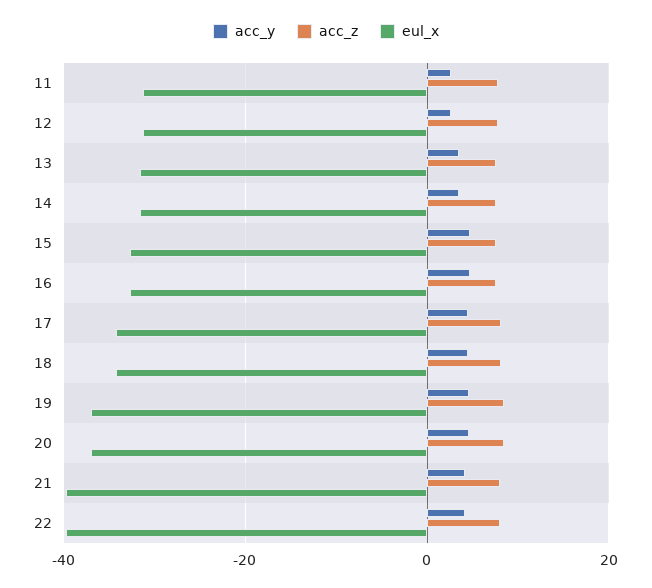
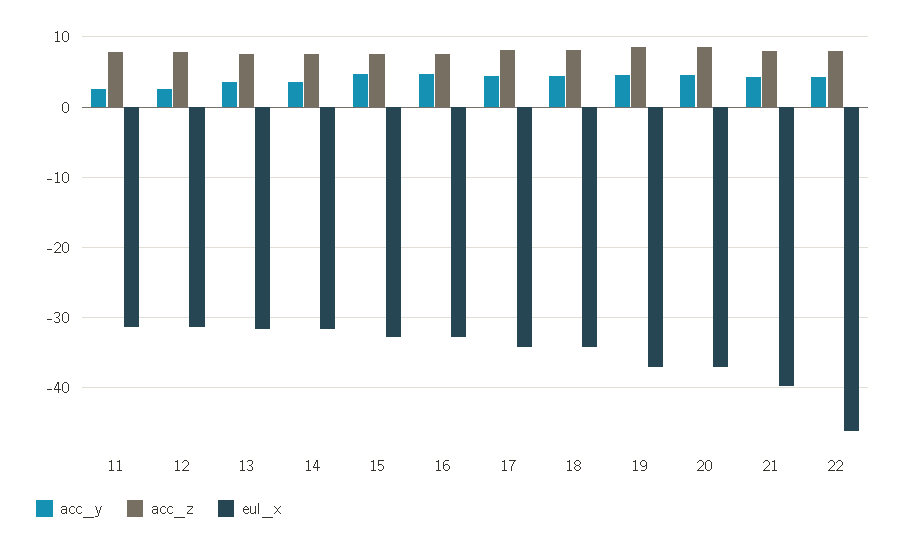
eul_x, 22: -40 -> -46

